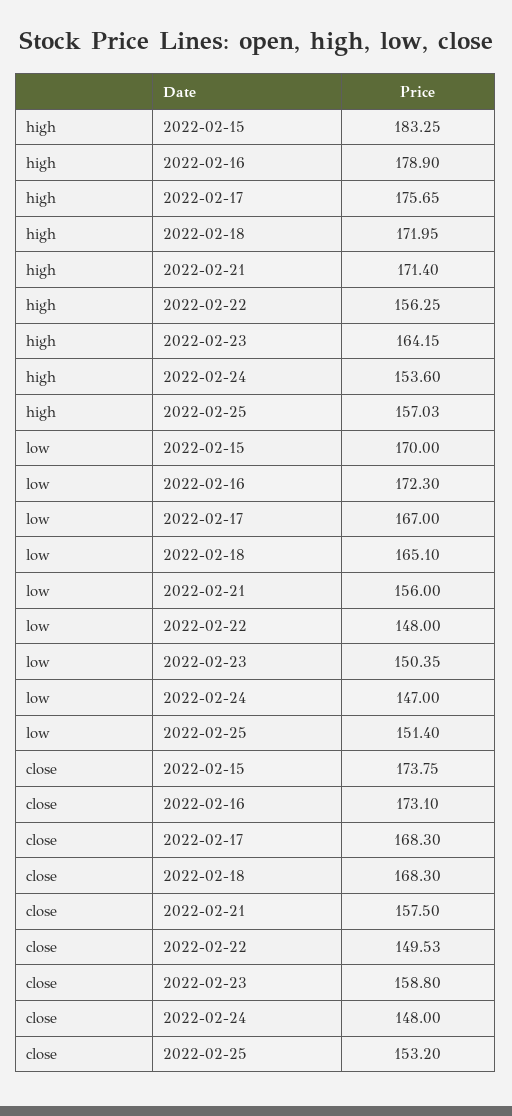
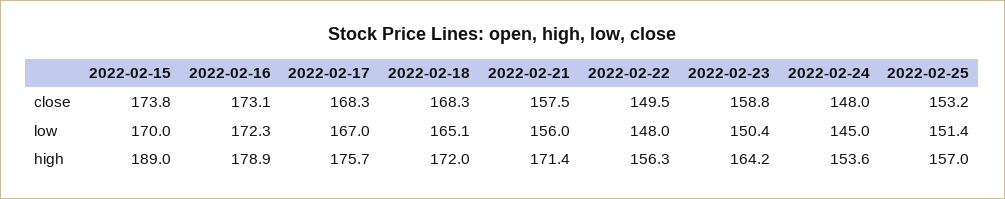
high, 2022-02-15: 183.25 -> 189
low, 2022-02-24: 147 -> 145

